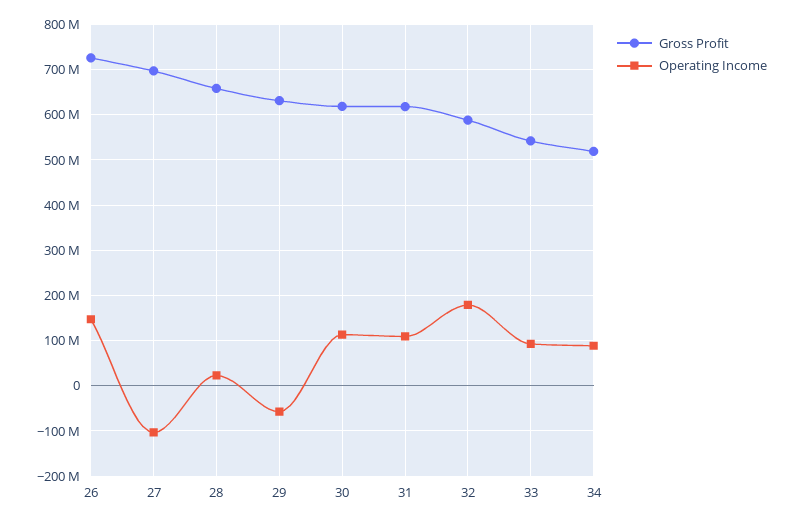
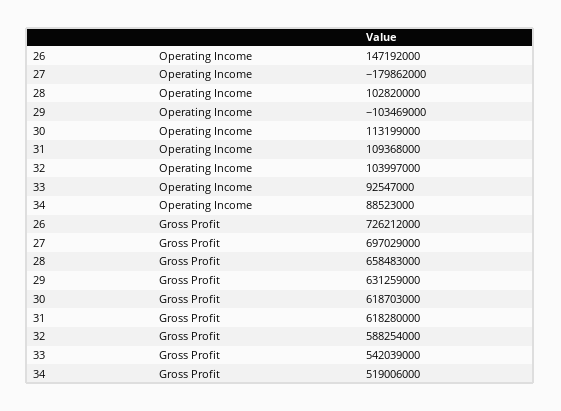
Operating Income, 27: -100000000 -> -179862000
Operating Income, 28: 20000000 -> 102820000
Operating Income, 29: -60000000 -> -103469000
Operating Income, 32: 180000000 -> 103997000

